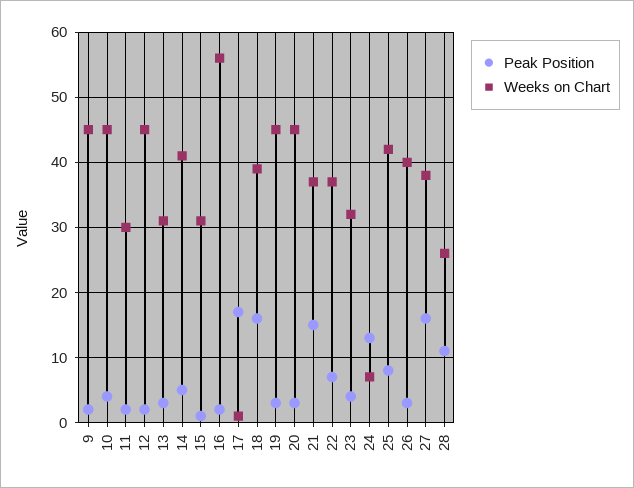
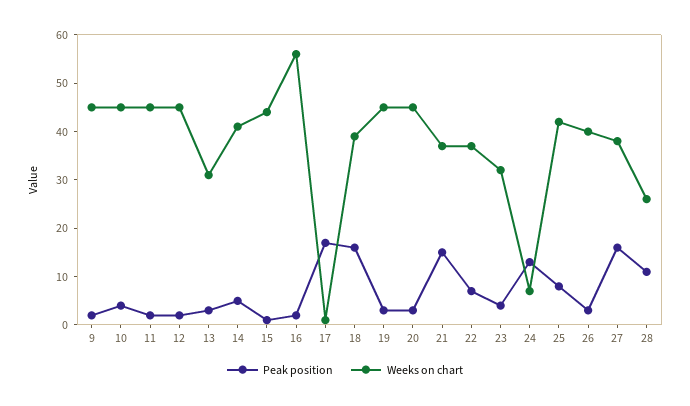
Weeks on Chart, 11: 30 -> 45
Weeks on Chart, 15: 31 -> 45

